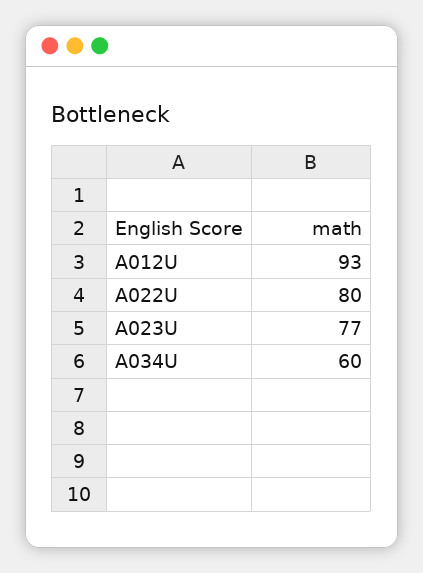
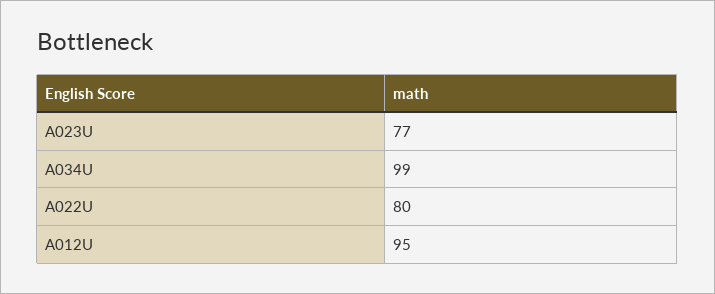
A012U: 93 -> 95
A034U: 60 -> 99

